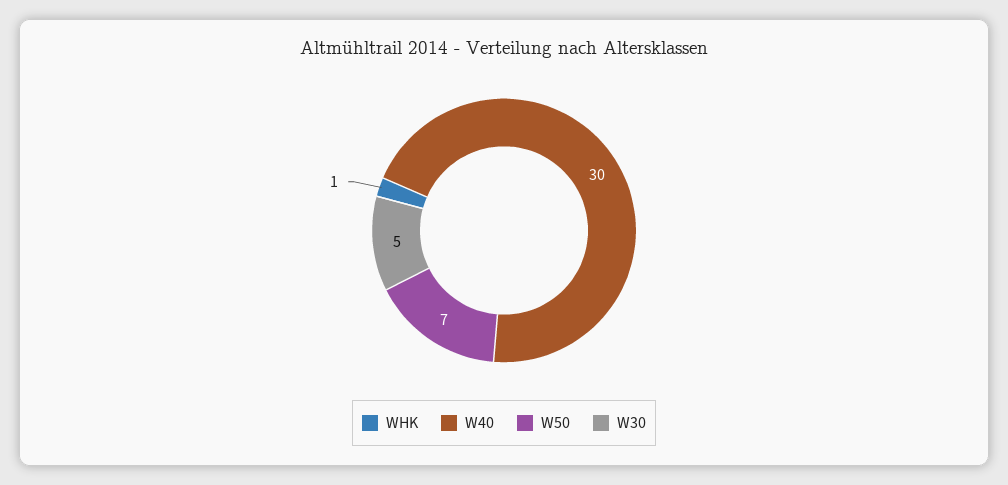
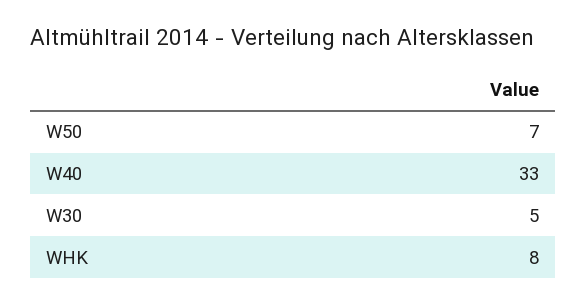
WHK: 1 -> 8
W40: 30 -> 33

